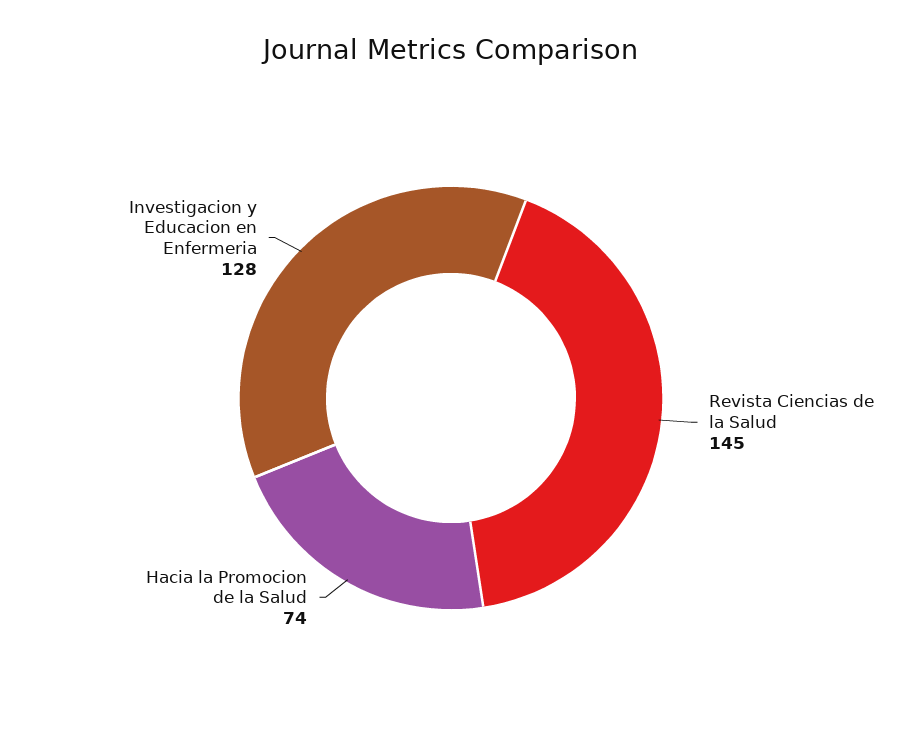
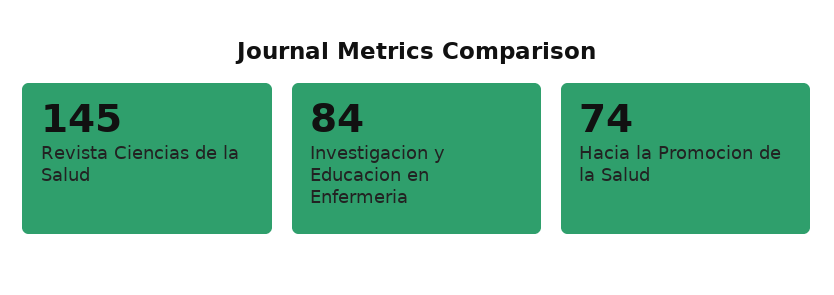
Investigacion y Educacion en Enfermeria: 128 -> 84

